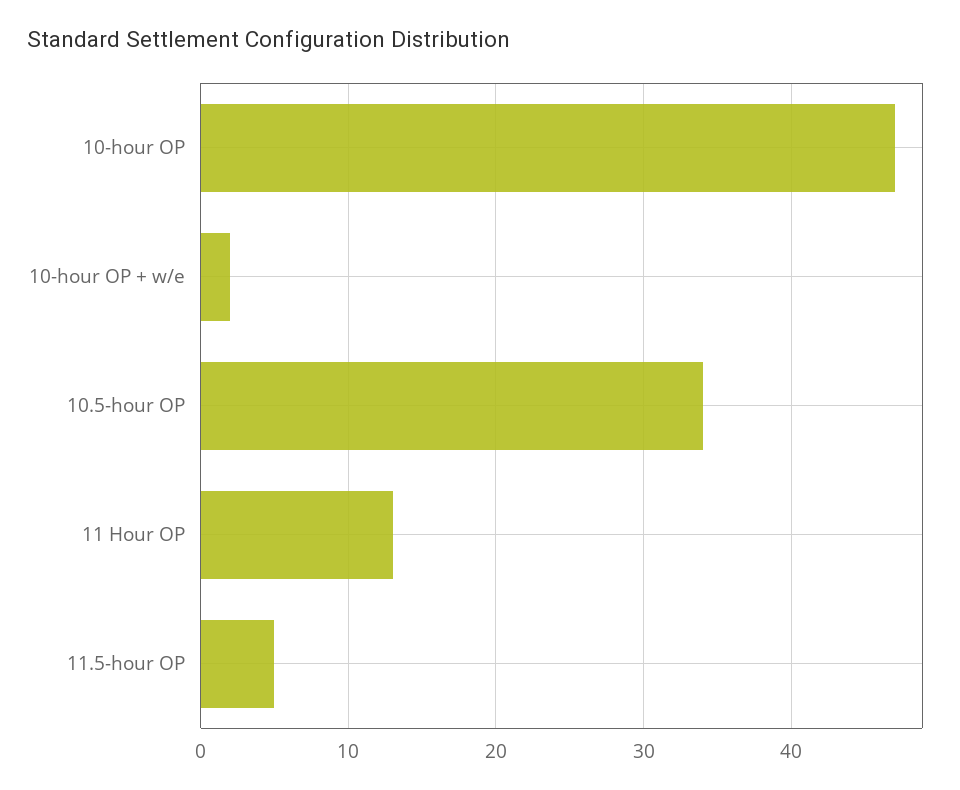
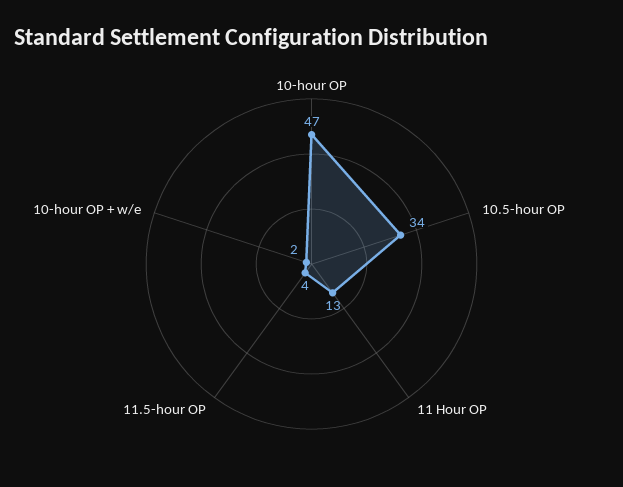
11.5-hour OP: 5 -> 4

